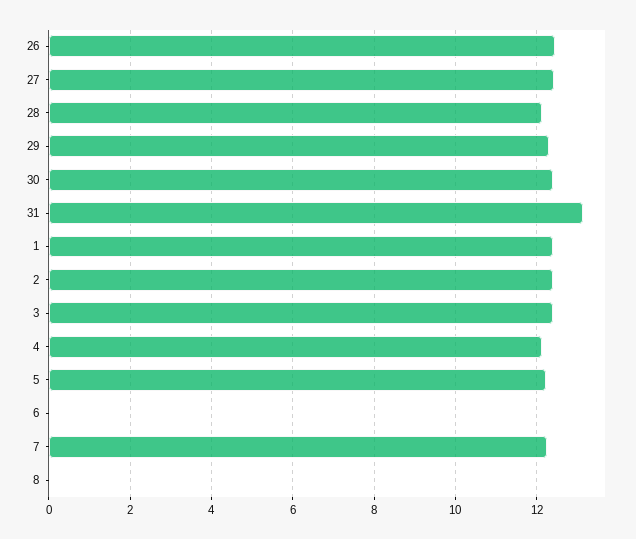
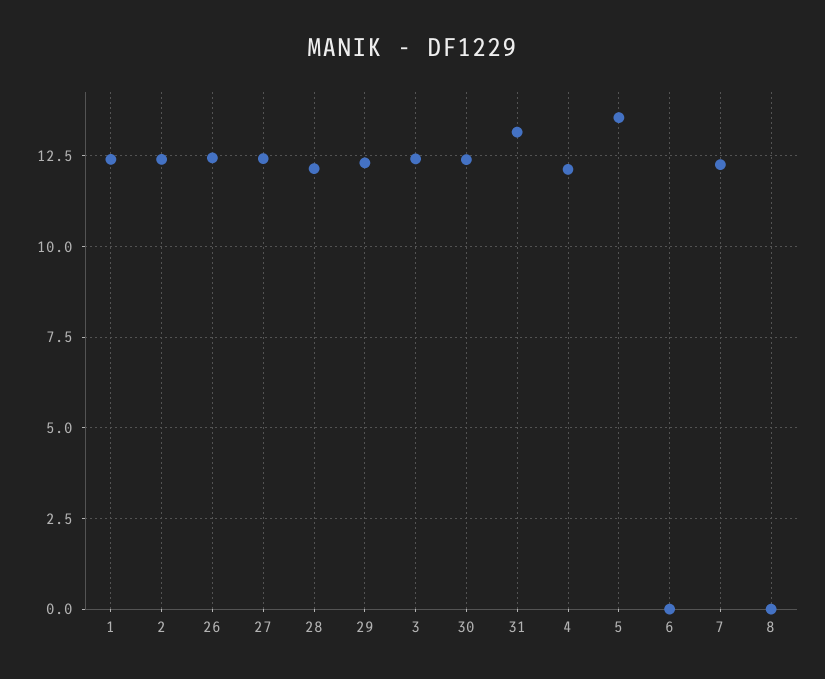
5: 12.2 -> 13.5

